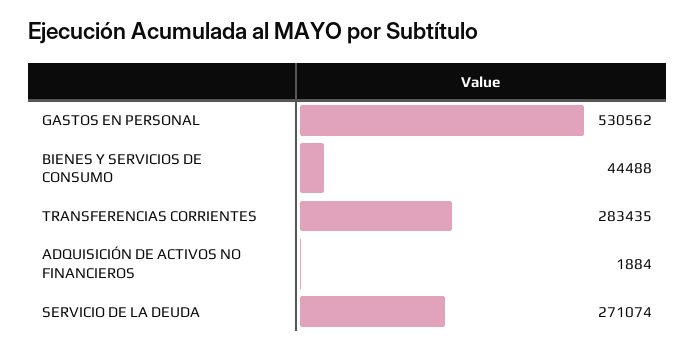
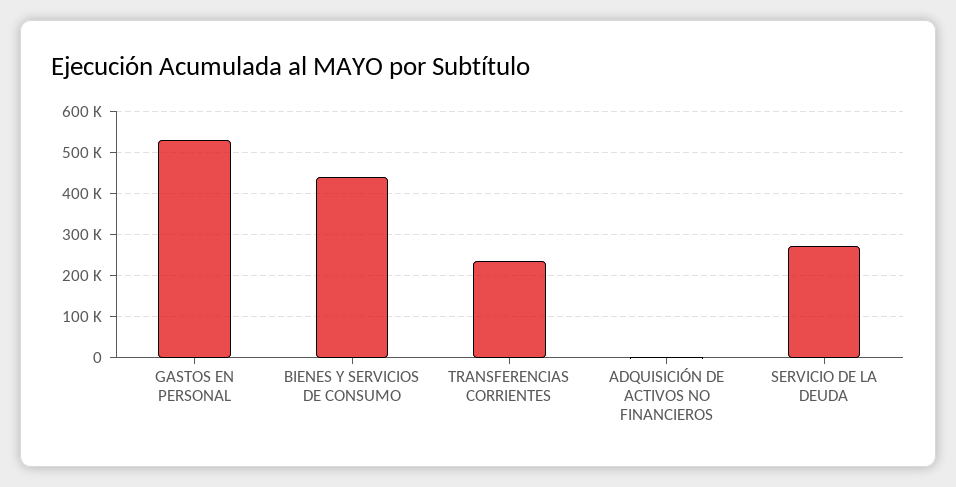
BIENES Y SERVICIOS DE CONSUMO: 44488 -> 440000
TRANSFERENCIAS CORRIENTES: 283435 -> 240000

